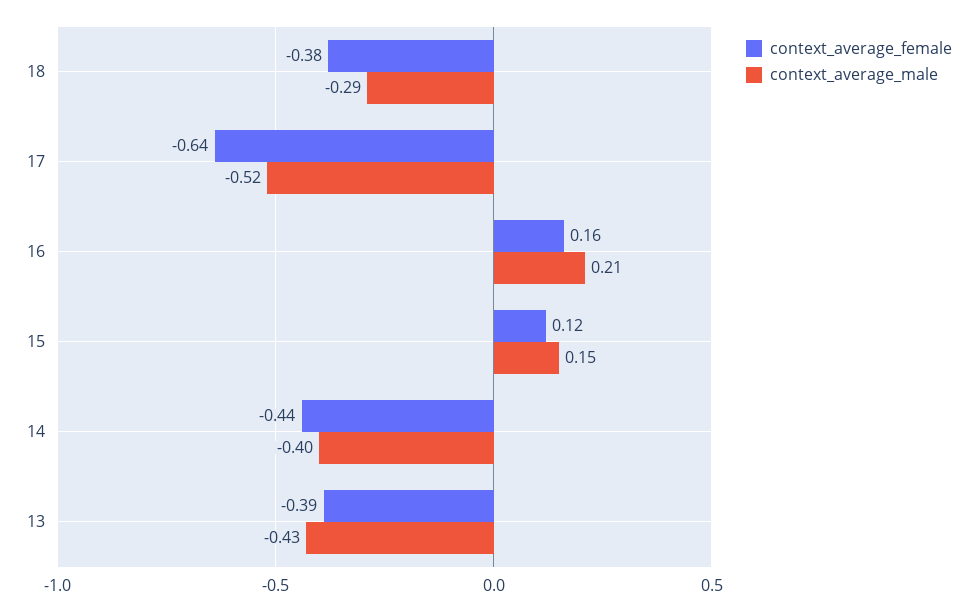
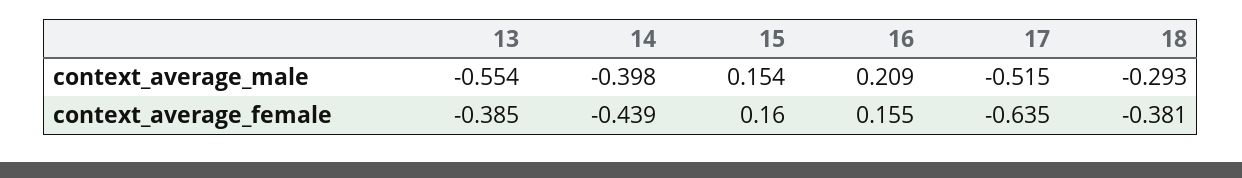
context_average_female, 15: 0.12 -> 0.16
context_average_male, 13: -0.43 -> -0.554

